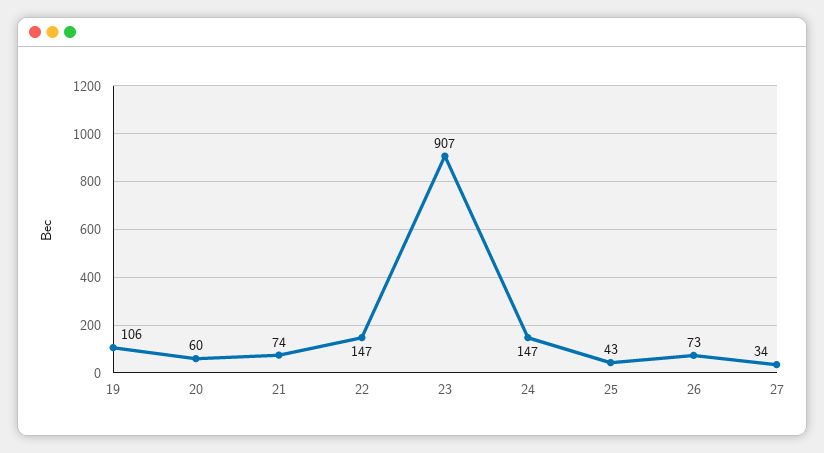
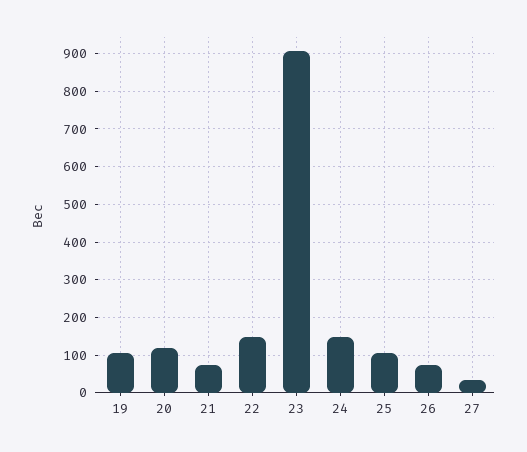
20: 60 -> 120
25: 43 -> 100

